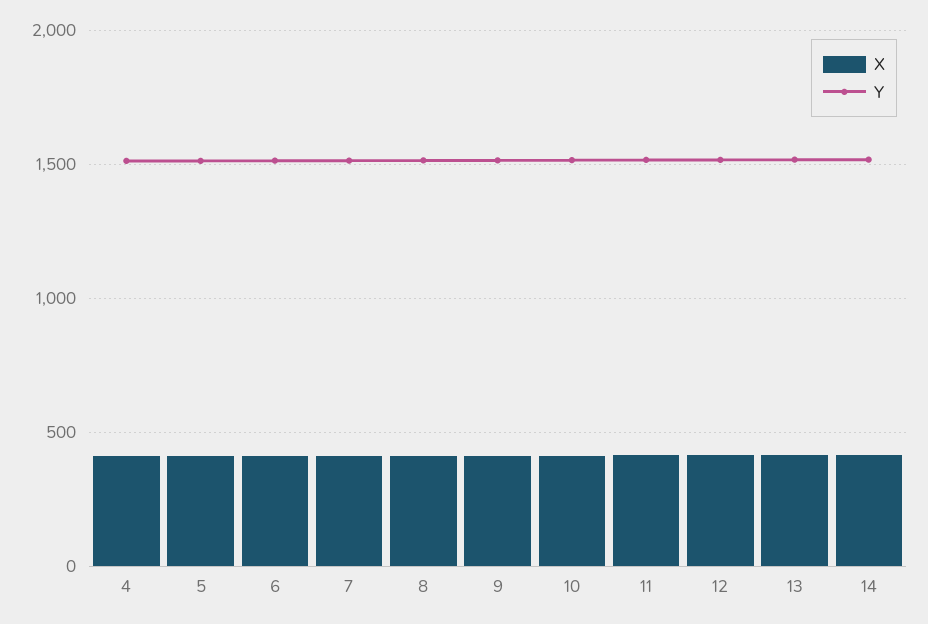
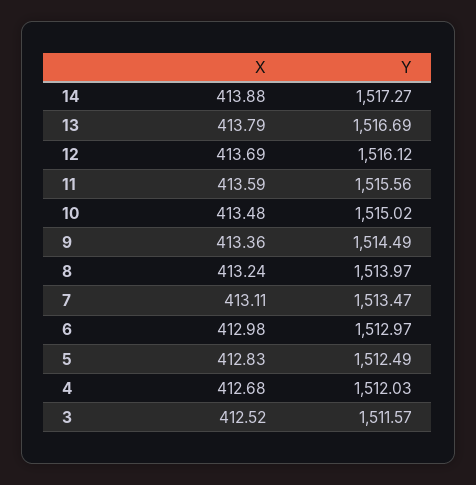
X, 3: none -> 412.52
Y, 3: none -> 1511.57

